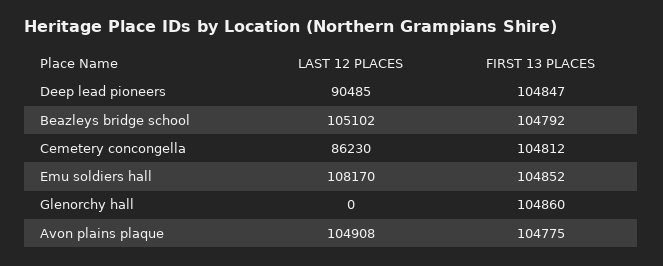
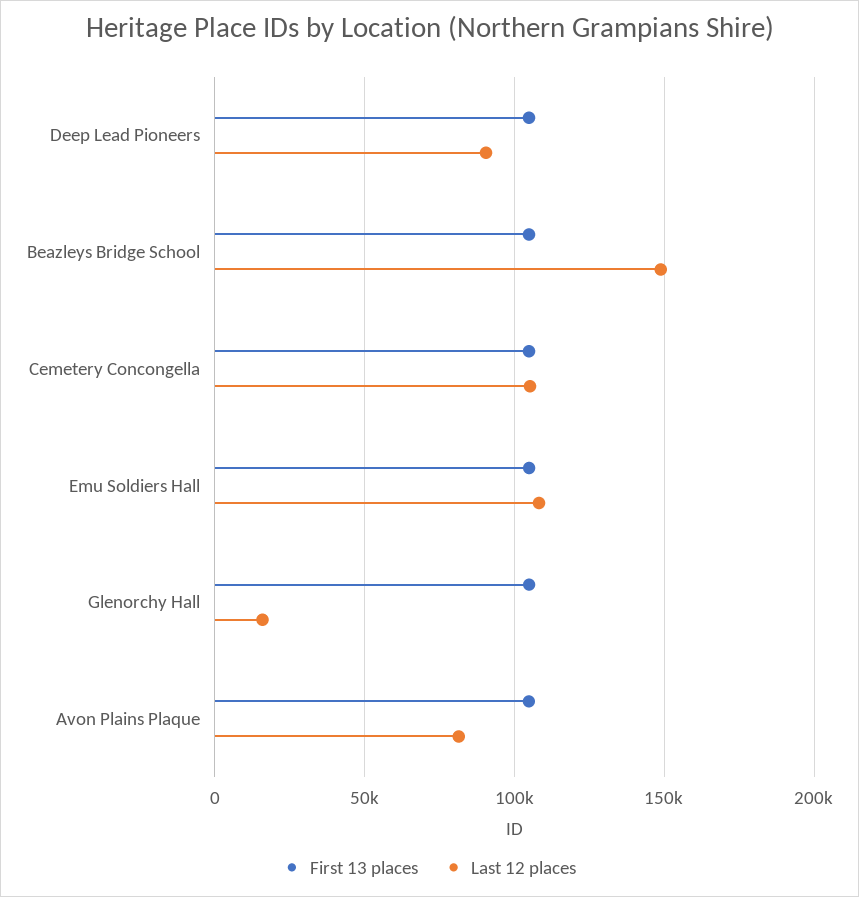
LAST 12 PLACES, Beazleys bridge school: 105102 -> 150000
LAST 12 PLACES, Cemetery concongella: 86230 -> 105000
LAST 12 PLACES, Glenorchy hall: 0 -> 15000
LAST 12 PLACES, Avon plains plaque: 104908 -> 80000

